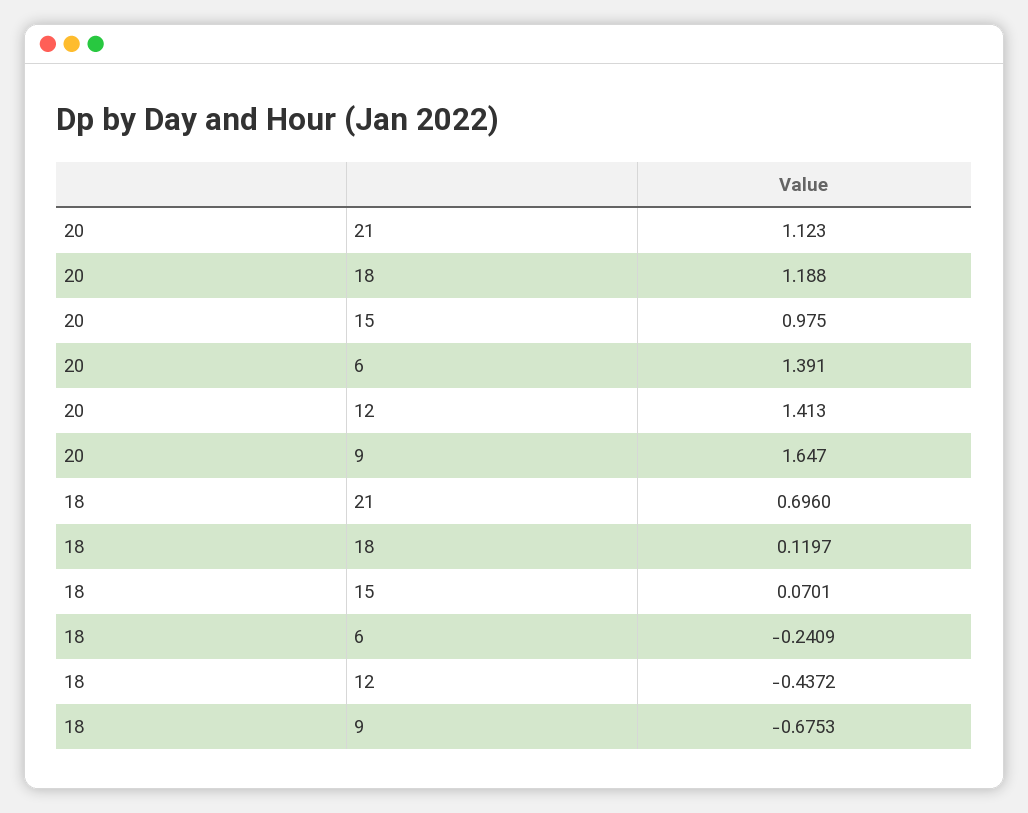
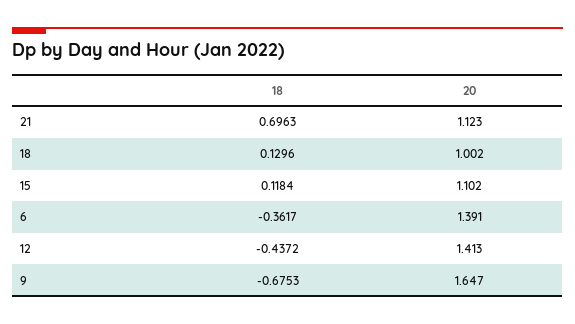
20, 18: 1.188 -> 1.002
20, 15: 0.975 -> 1.102
18, 21: 0.696 -> 0.6963
18, 18: 0.1197 -> 0.1296
18, 15: 0.0701 -> 0.1184
18, 6: -0.2409 -> -0.3617

